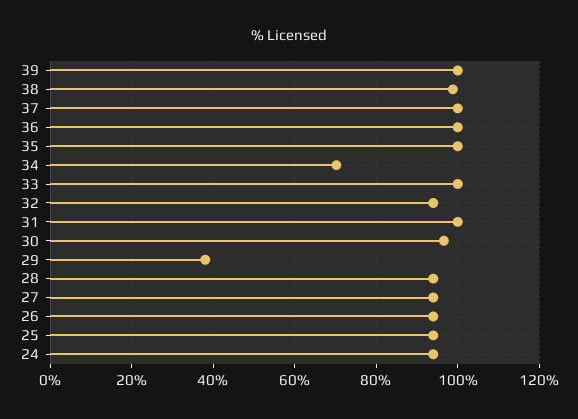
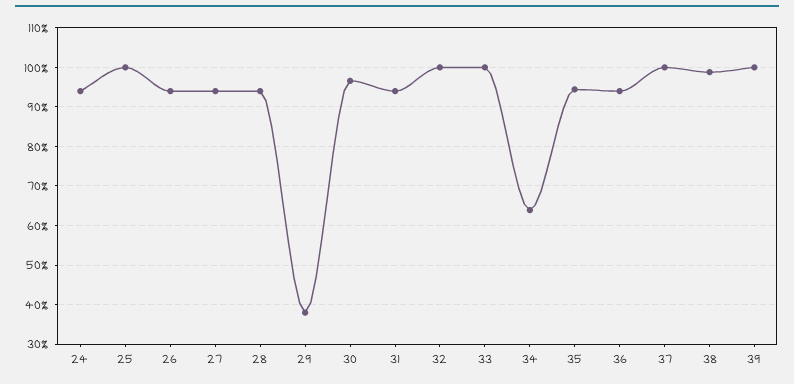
36: 100 -> 94
35: 100 -> 94
34: 70 -> 64
32: 94 -> 100
31: 100 -> 94
25: 94 -> 100

